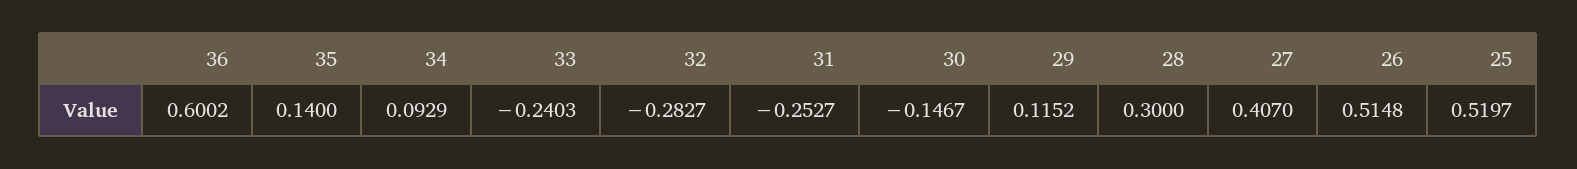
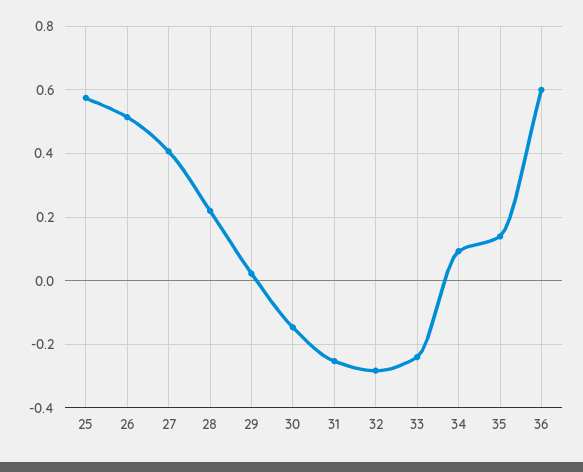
29: 0.1152 -> 0.02
28: 0.3 -> 0.22
25: 0.5197 -> 0.58

